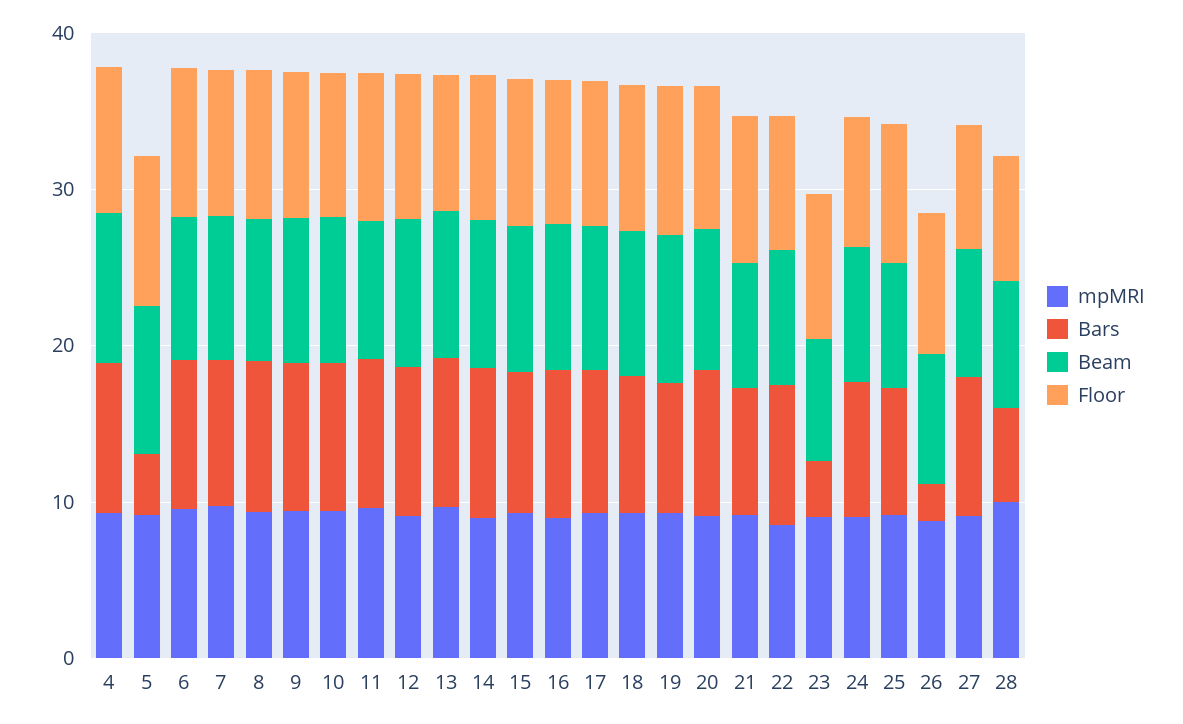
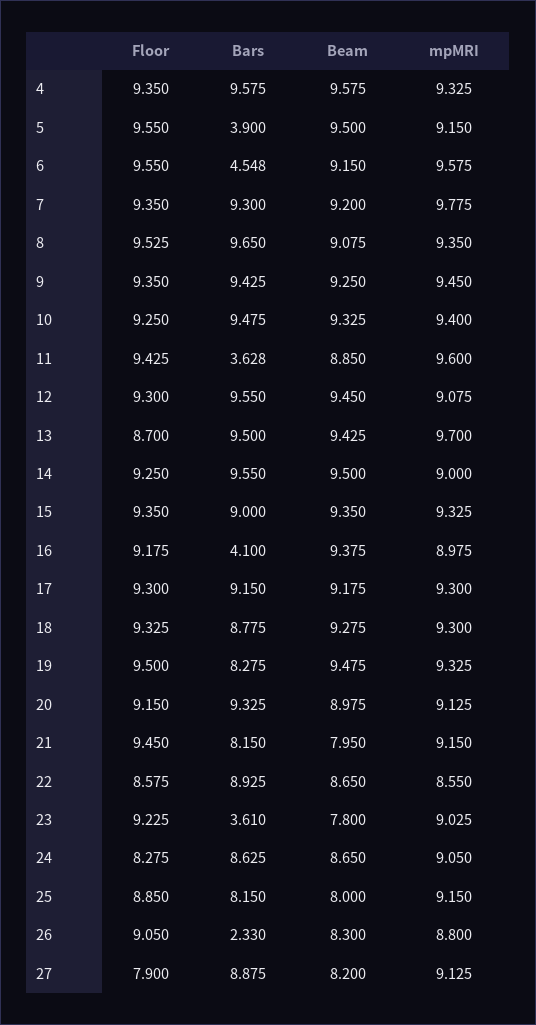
Bars, 6: 10 -> 4.548
Bars, 11: 10 -> 3.628
Bars, 16: 10 -> 4.1
mpMRI, 28: 10 -> none
Bars, 28: 6 -> none
Beam, 28: 8 -> none
Floor, 28: 8 -> none

